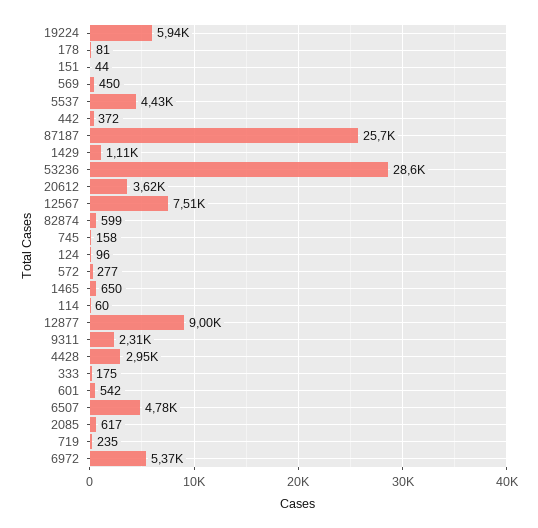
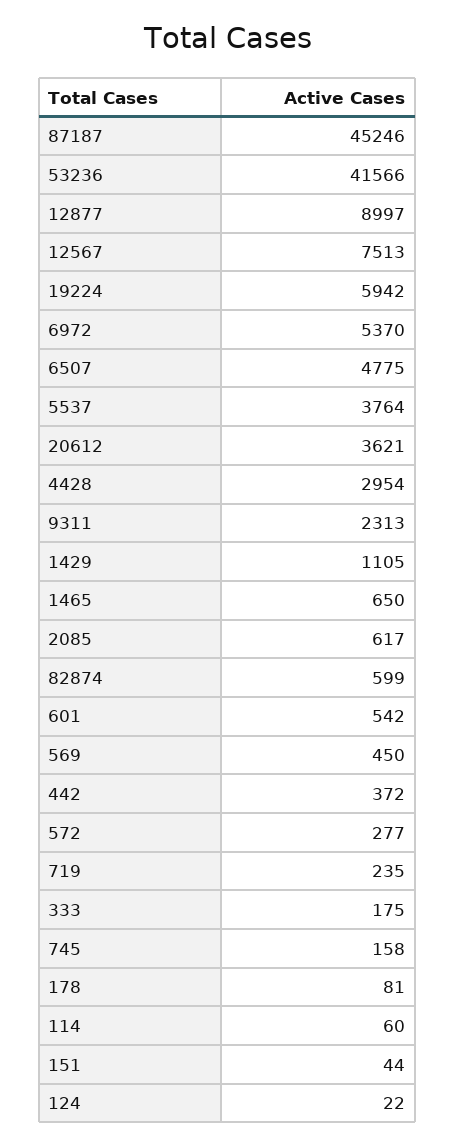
5537: 4430 -> 3764
87187: 25700 -> 45246
53236: 28600 -> 41566
124: 96 -> 22

